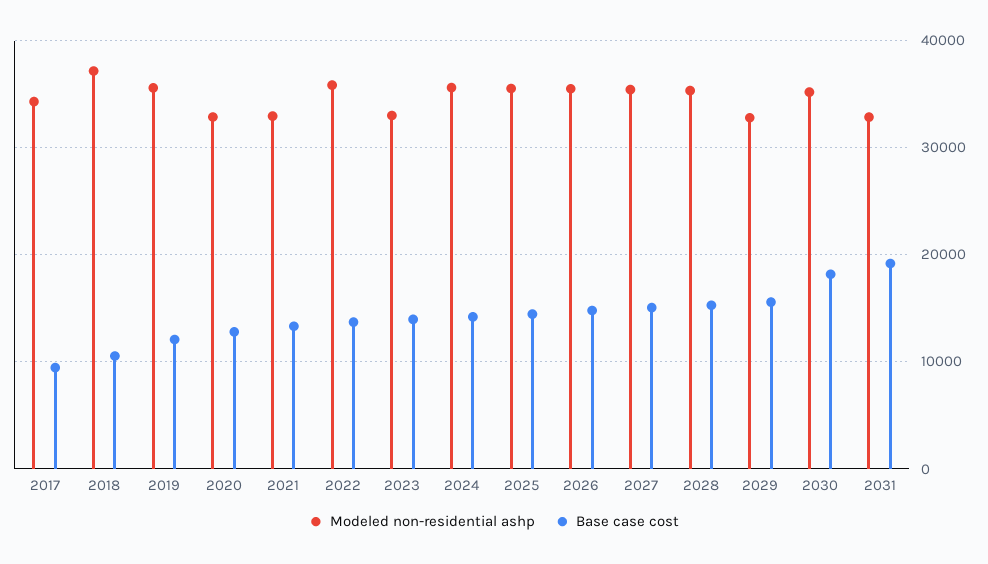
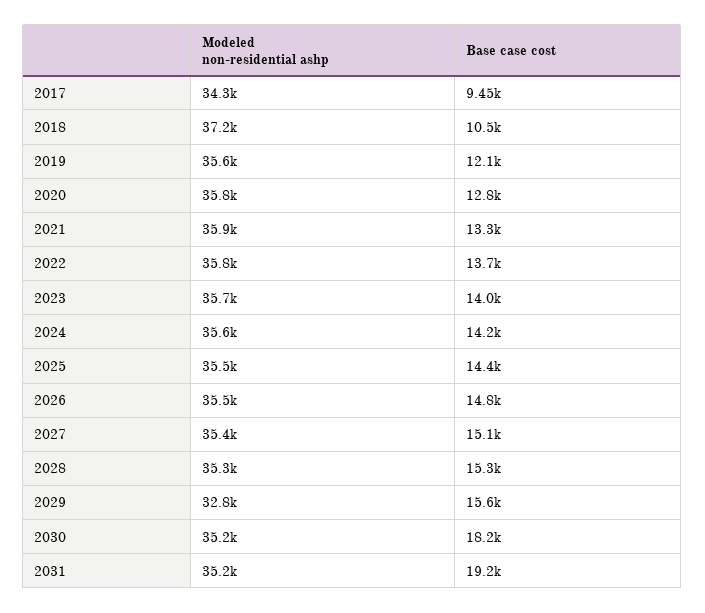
Modeled non-residential ashp, 2020: 33000 -> 35800
Modeled non-residential ashp, 2021: 33000 -> 35900
Modeled non-residential ashp, 2023: 33000 -> 35700
Modeled non-residential ashp, 2031: 33000 -> 35200

